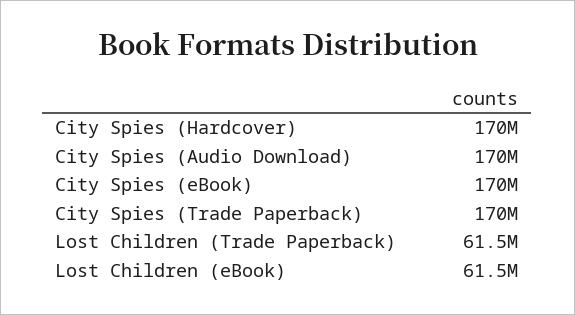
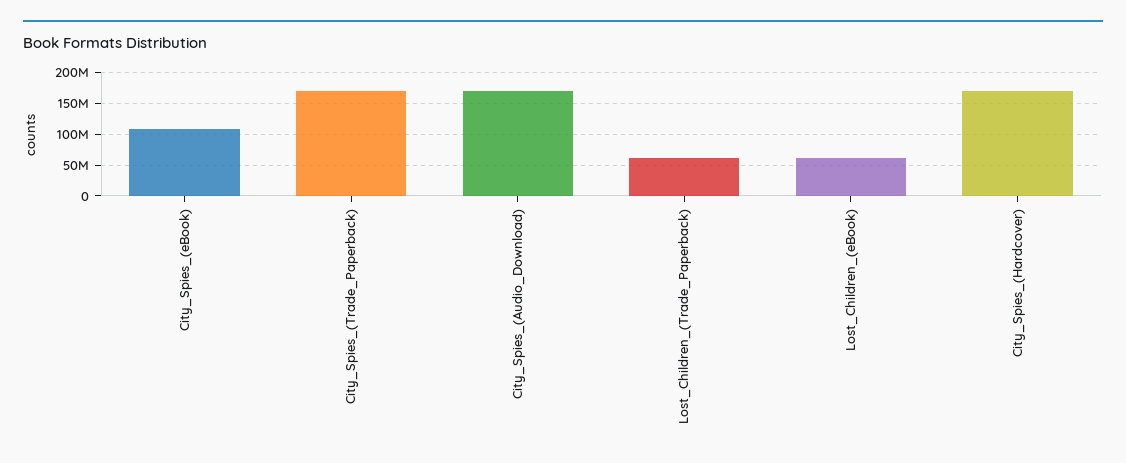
City Spies (eBook): 170000000 -> 110000000

